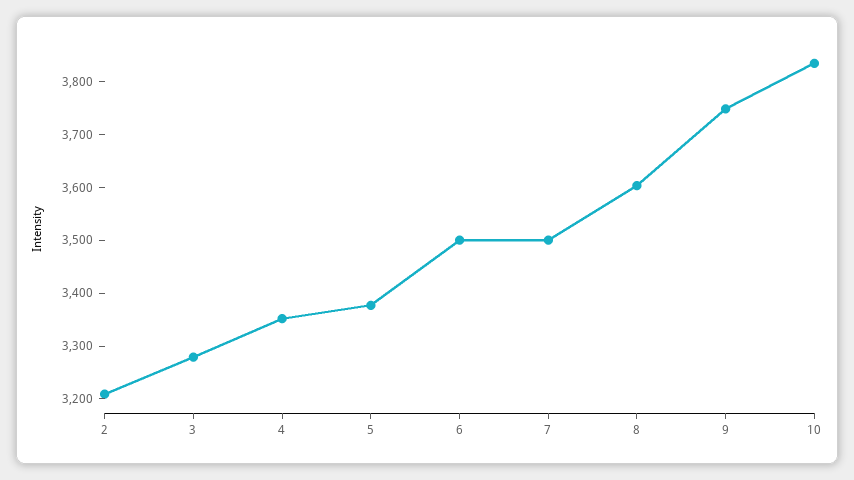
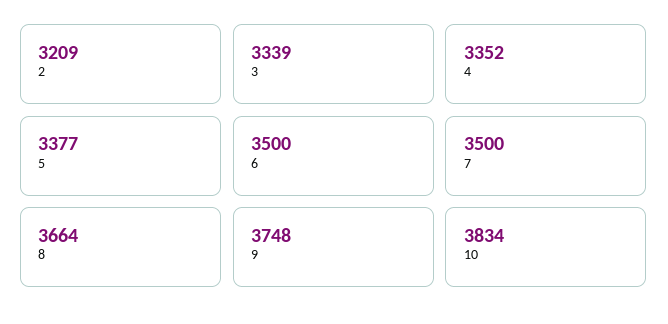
3: 3280 -> 3339
8: 3600 -> 3664

